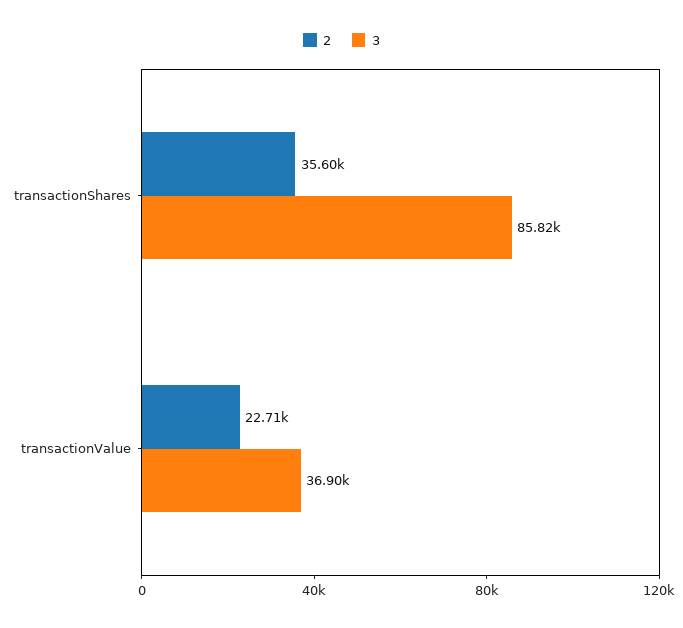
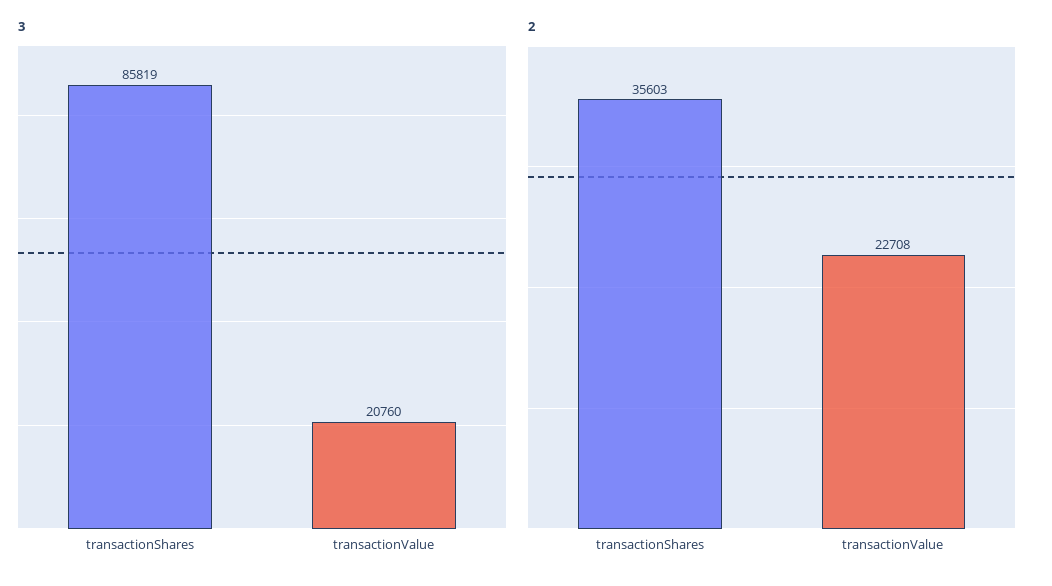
3, transactionValue: 36900 -> 20760

